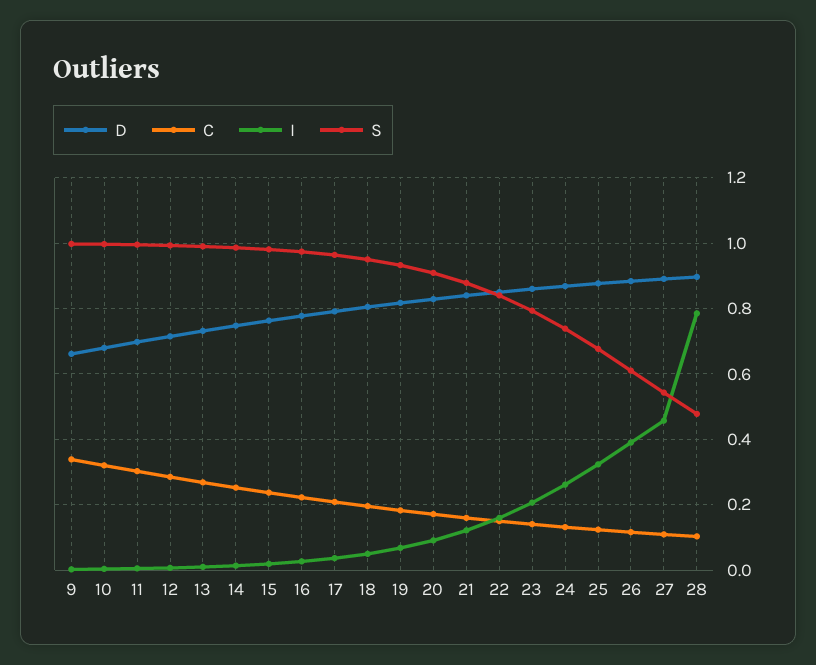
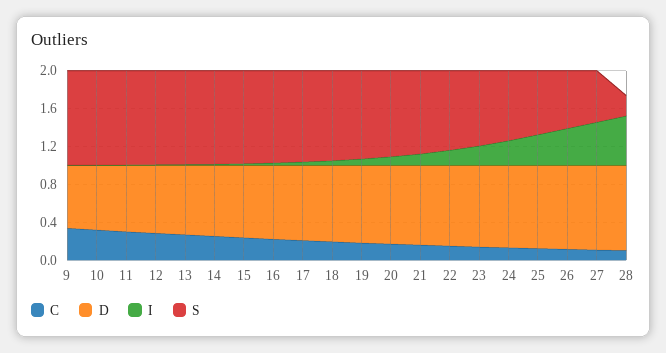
I, 28: 0.78 -> 0.5
S, 28: 0.48 -> 0.2

